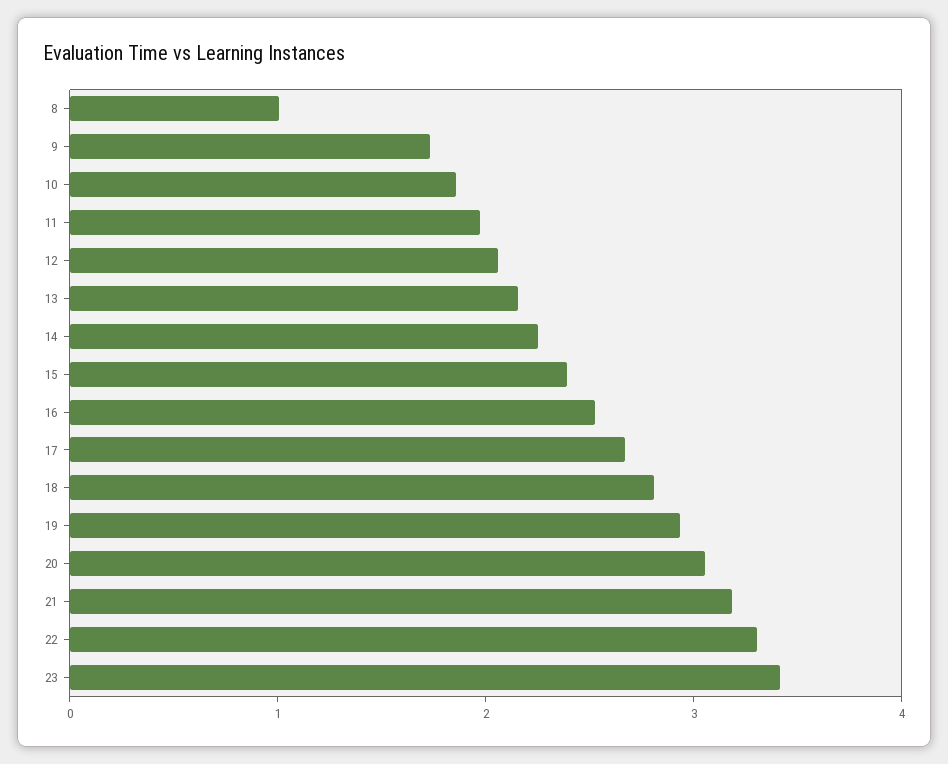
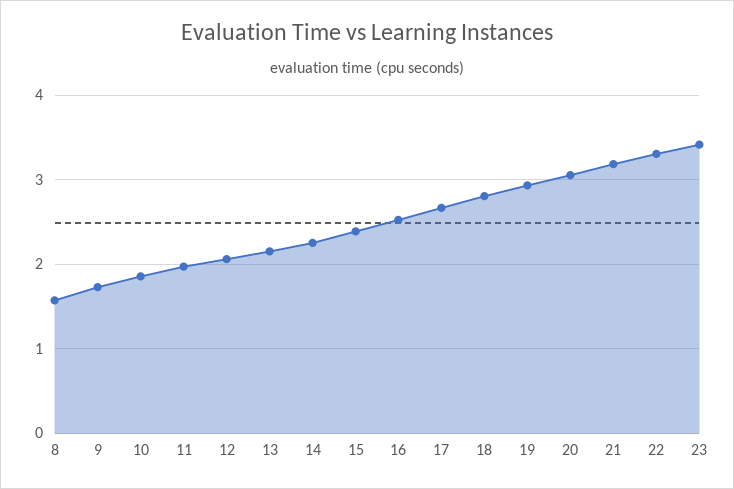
8: 1 -> 1.6

